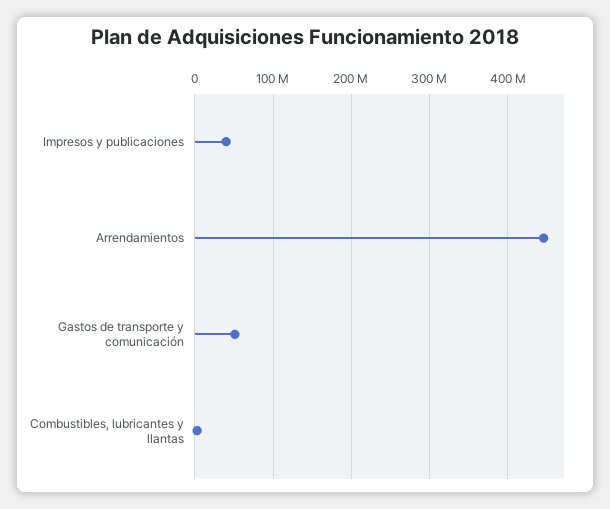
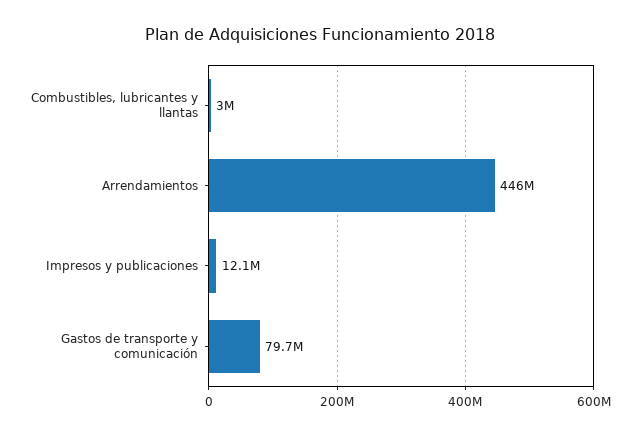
Impresos y publicaciones: 40000000 -> 12100000
Gastos de transporte y comunicación: 50000000 -> 79700000

